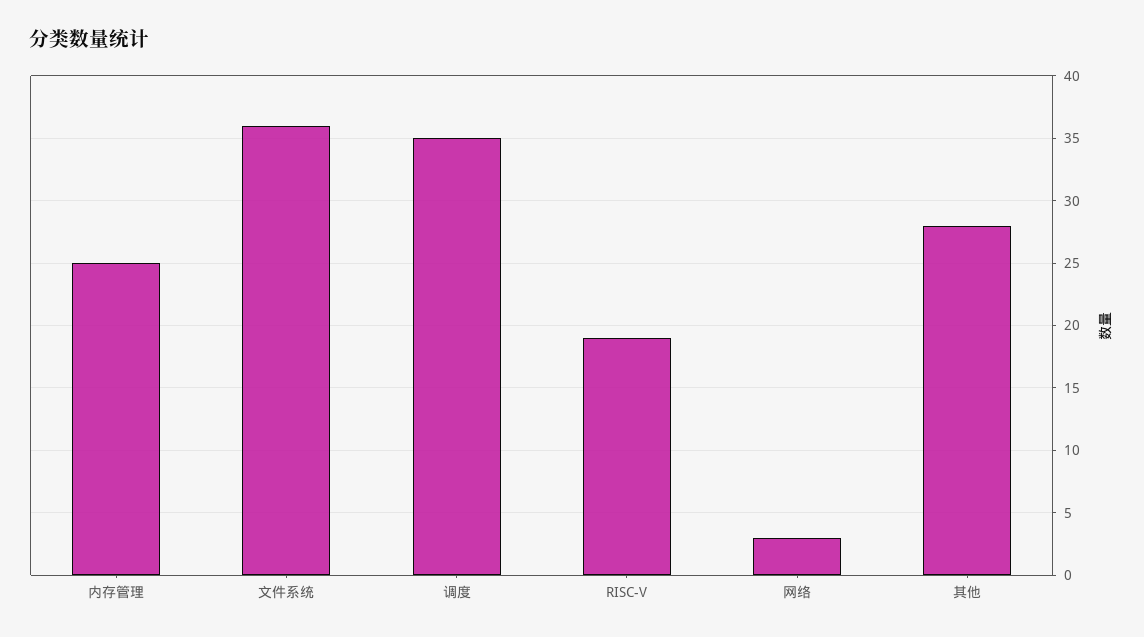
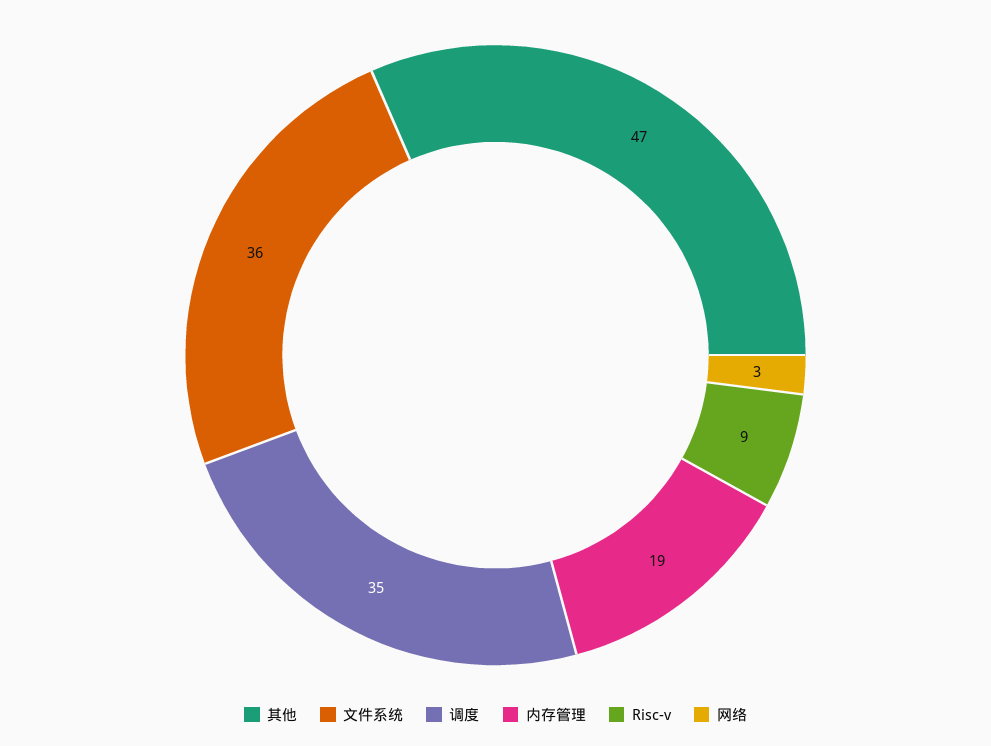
内存管理: 25 -> 19
RISC-V: 19 -> 9
其他: 28 -> 47

